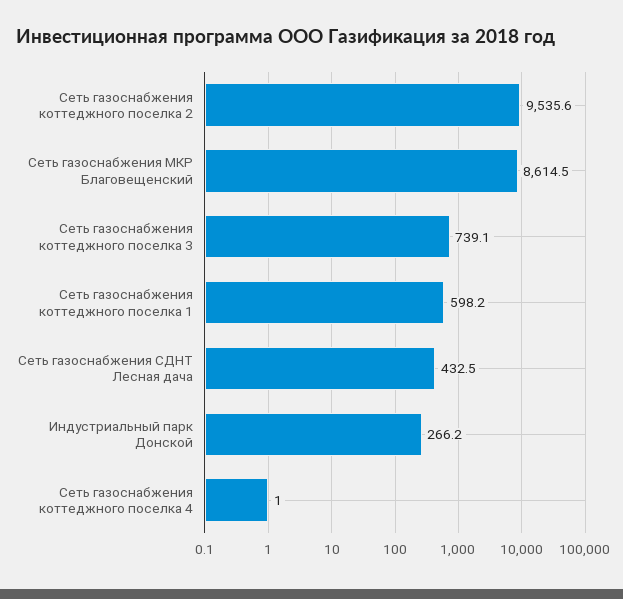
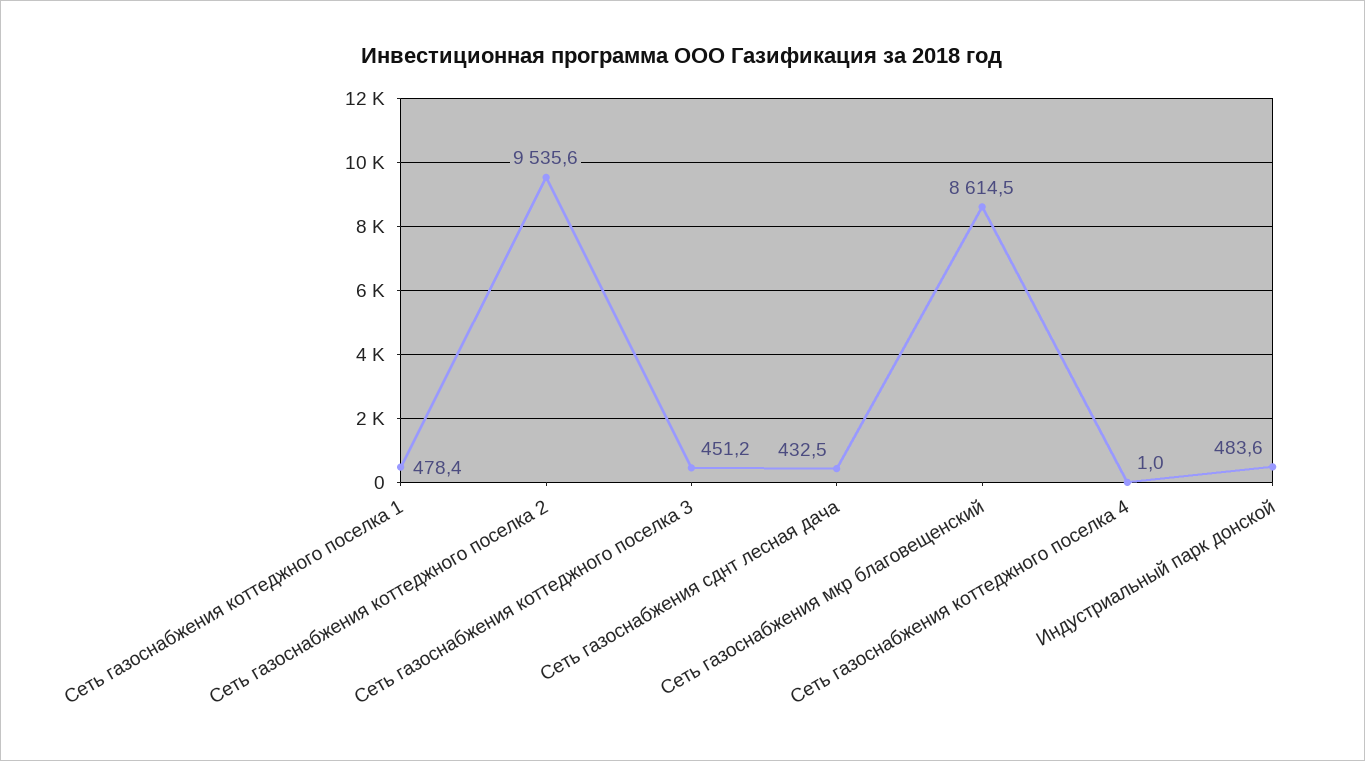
Сеть газоснабжения коттеджного поселка 3: 739.1 -> 451.2
Сеть газоснабжения коттеджного поселка 1: 598.2 -> 478.4
Индустриальный парк Донской: 266.2 -> 483.6

